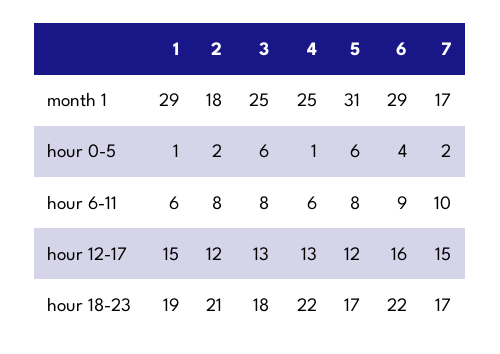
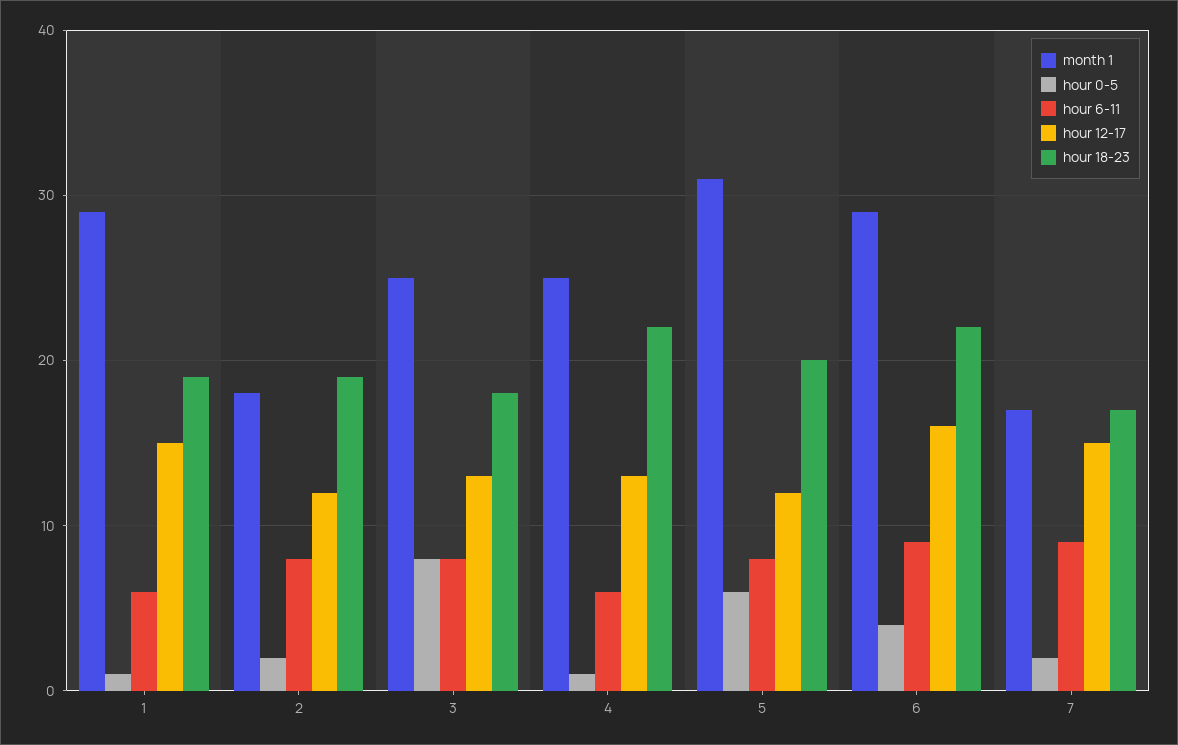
hour 0-5, 3: 6 -> 8
hour 6-11, 7: 10 -> 9
hour 18-23, 2: 21 -> 19
hour 18-23, 5: 17 -> 20

